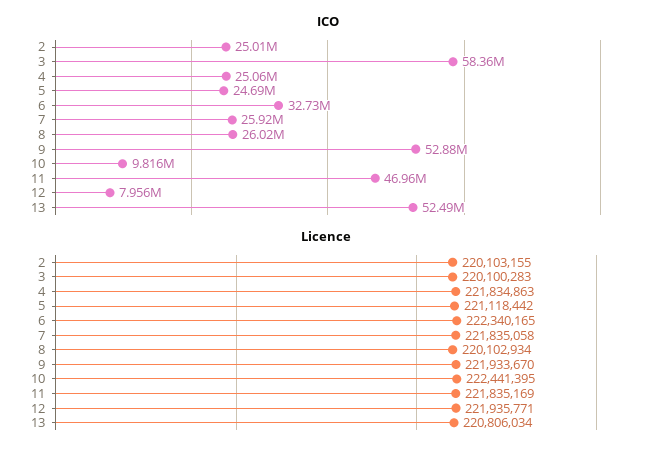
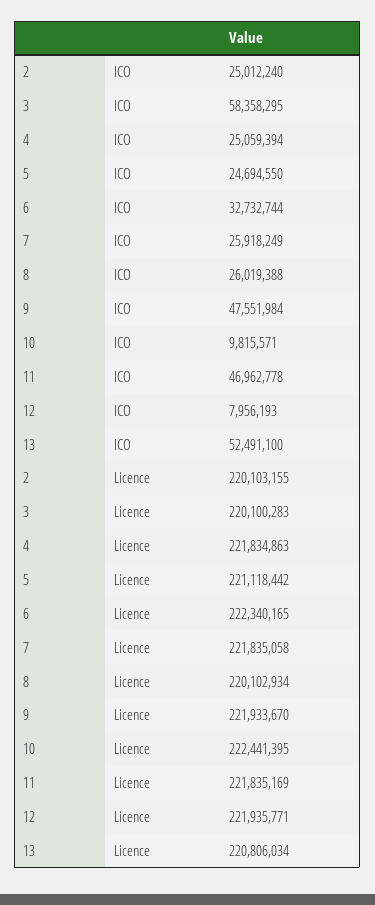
ICO, 9: 52880000 -> 47551984

